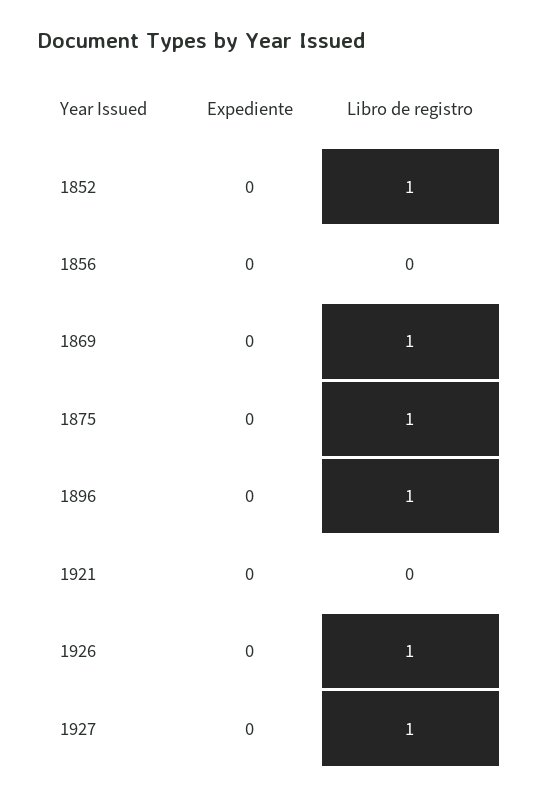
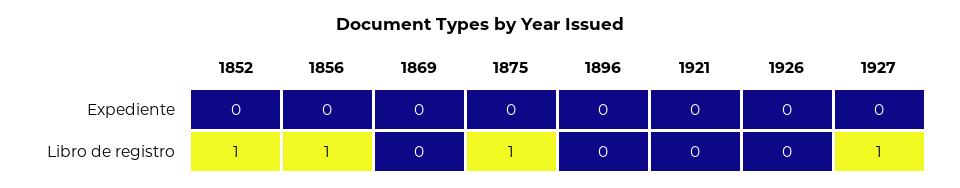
Libro de registro, 1856: 0 -> 1
Libro de registro, 1869: 1 -> 0
Libro de registro, 1896: 1 -> 0
Libro de registro, 1926: 1 -> 0

